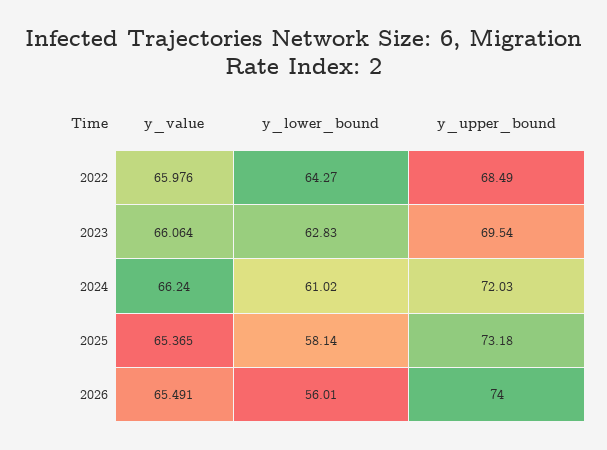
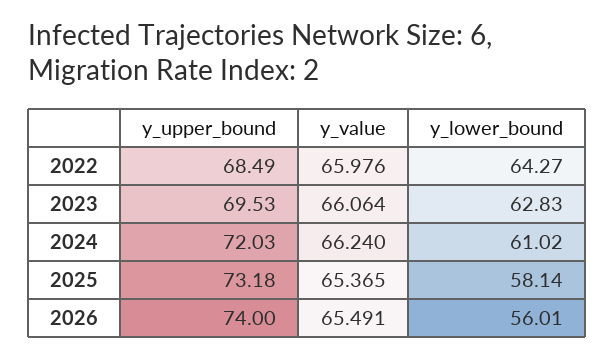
y_upper_bound, 2023: 69.54 -> 69.53

